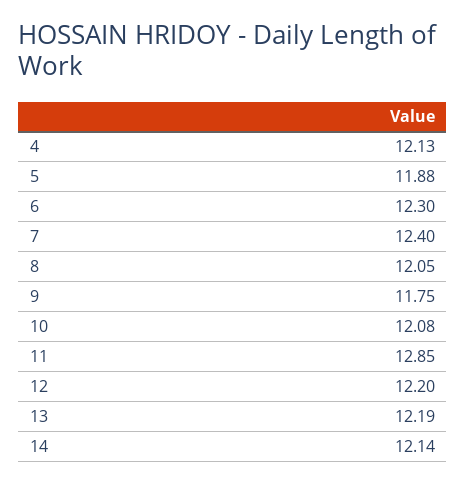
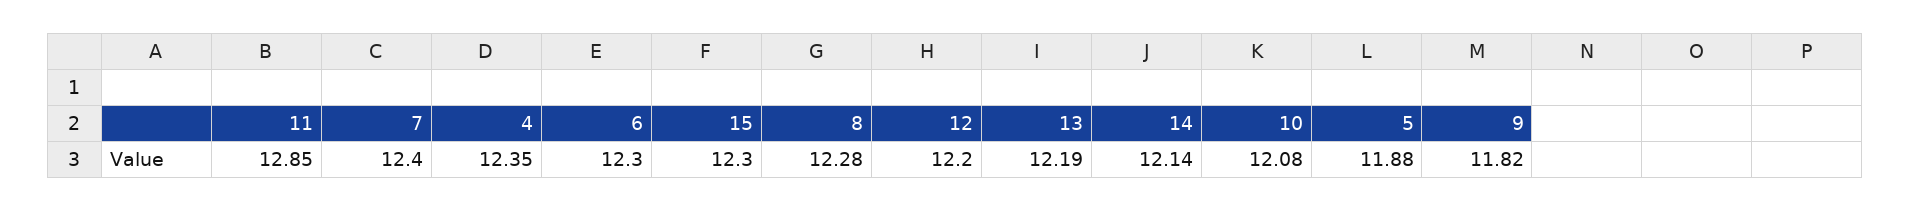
4: 12.13 -> 12.35
8: 12.05 -> 12.28
9: 11.75 -> 11.82
15: none -> 12.3

